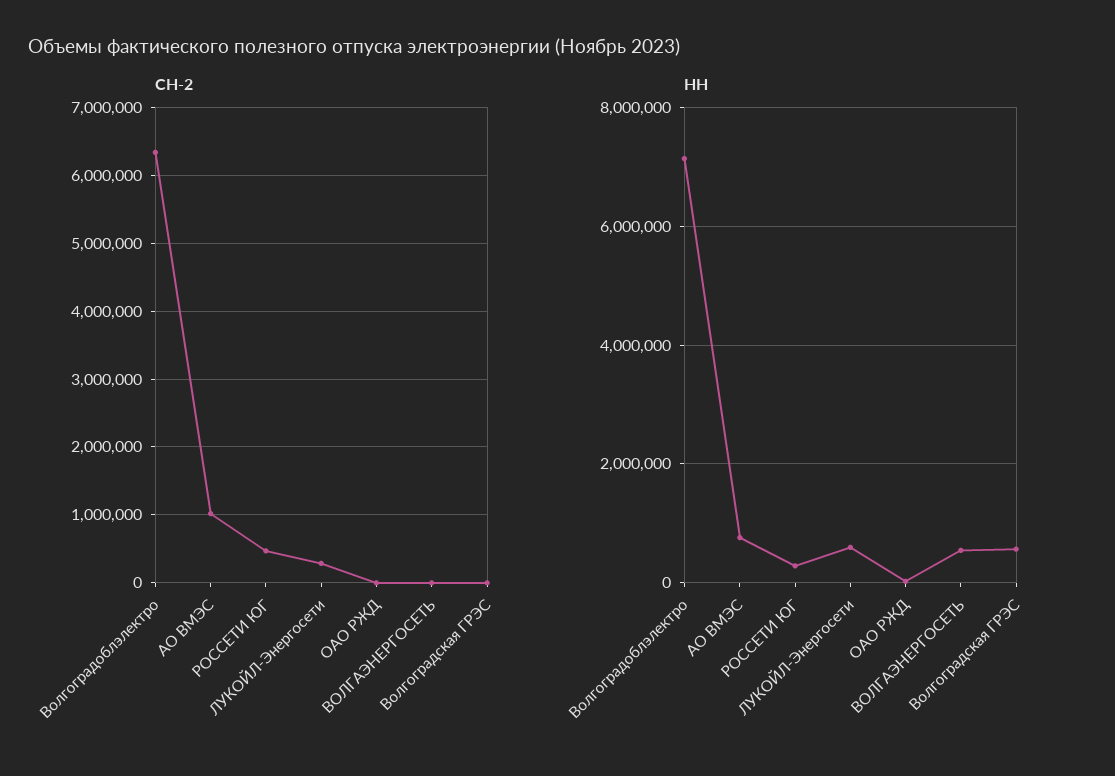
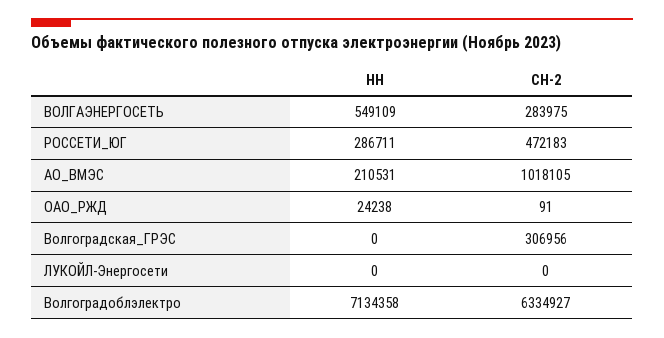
СН-2, ЛУКОЙЛ-Энергосети: 300000 -> 0
СН-2, ВОЛГАЭНЕРГОСЕТЬ: 0 -> 283975
СН-2, Волгоградская ГРЭС: 0 -> 306956
НН, АО ВМЭС: 800000 -> 210531
НН, ЛУКОЙЛ-Энергосети: 600000 -> 0
НН, Волгоградская ГРЭС: 600000 -> 0

